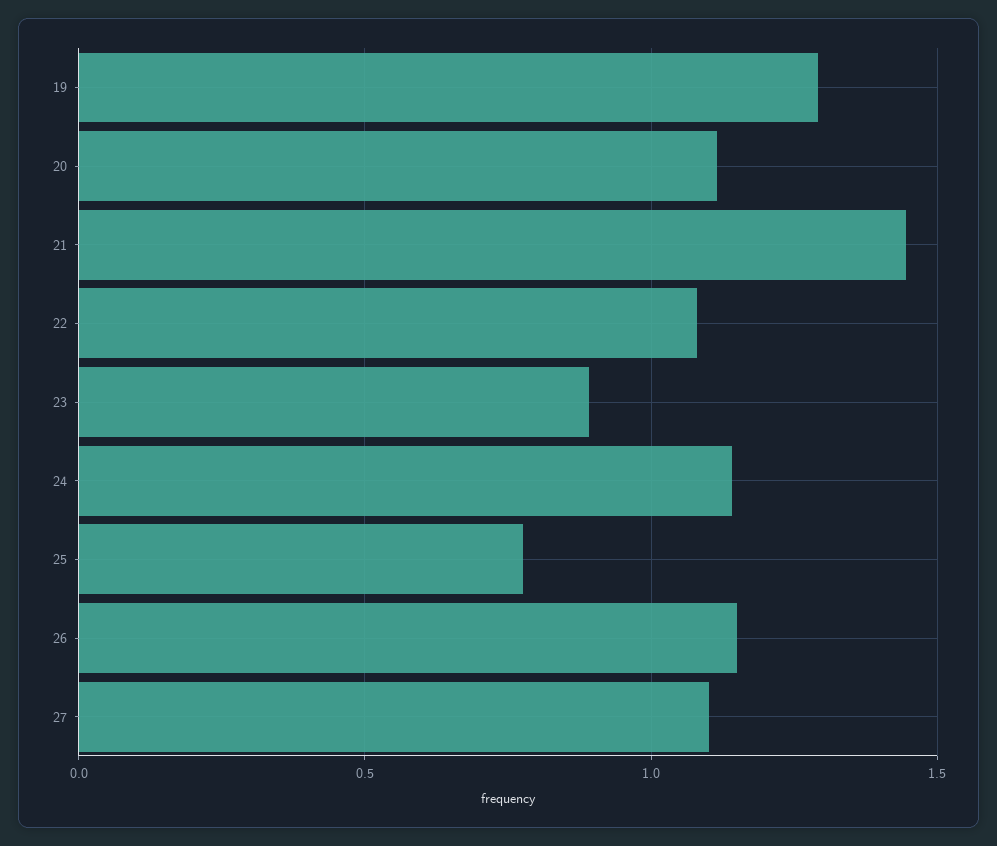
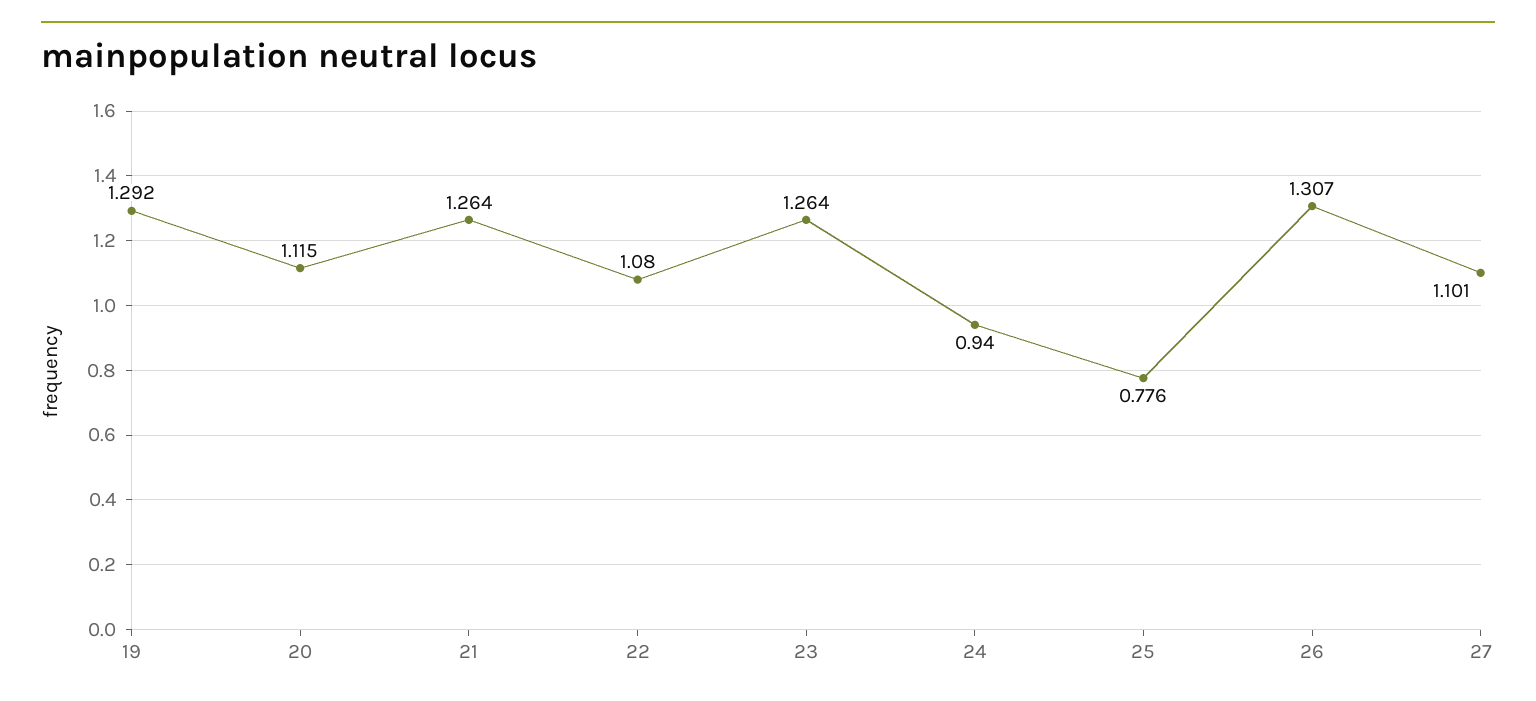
21: 1.45 -> 1.264
23: 0.9 -> 1.264
24: 1.15 -> 0.94
26: 1.15 -> 1.307

